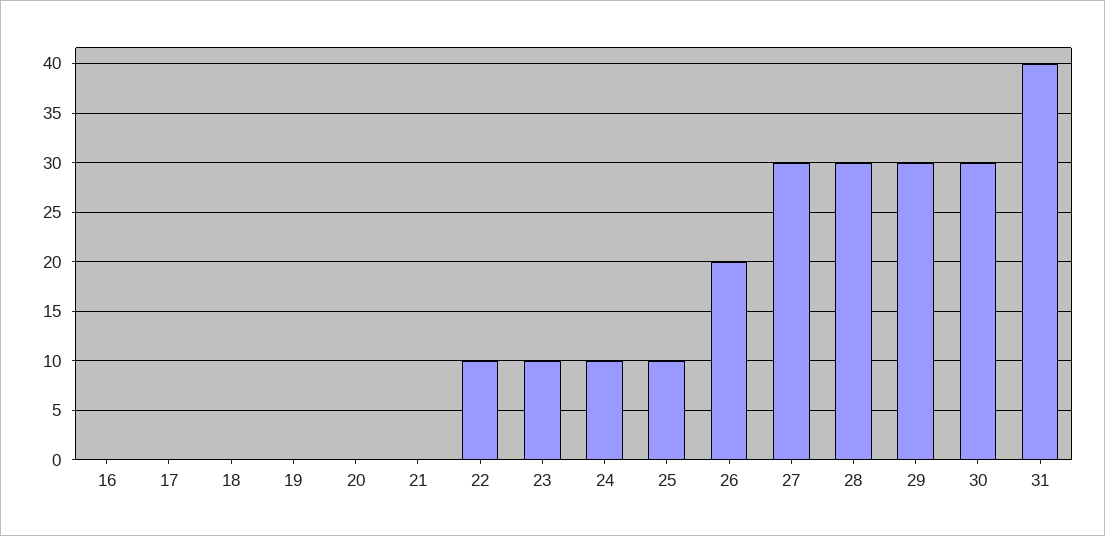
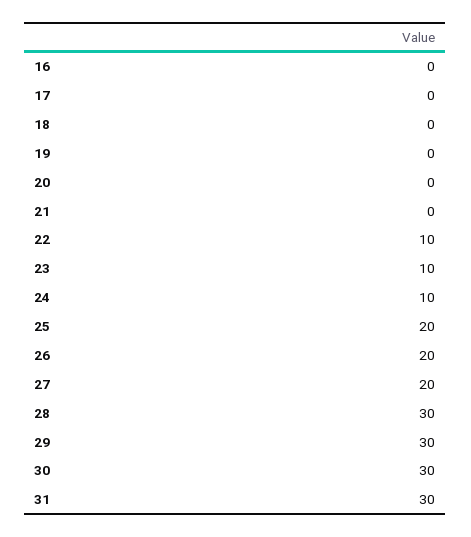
25: 10 -> 20
27: 30 -> 20
31: 40 -> 30

